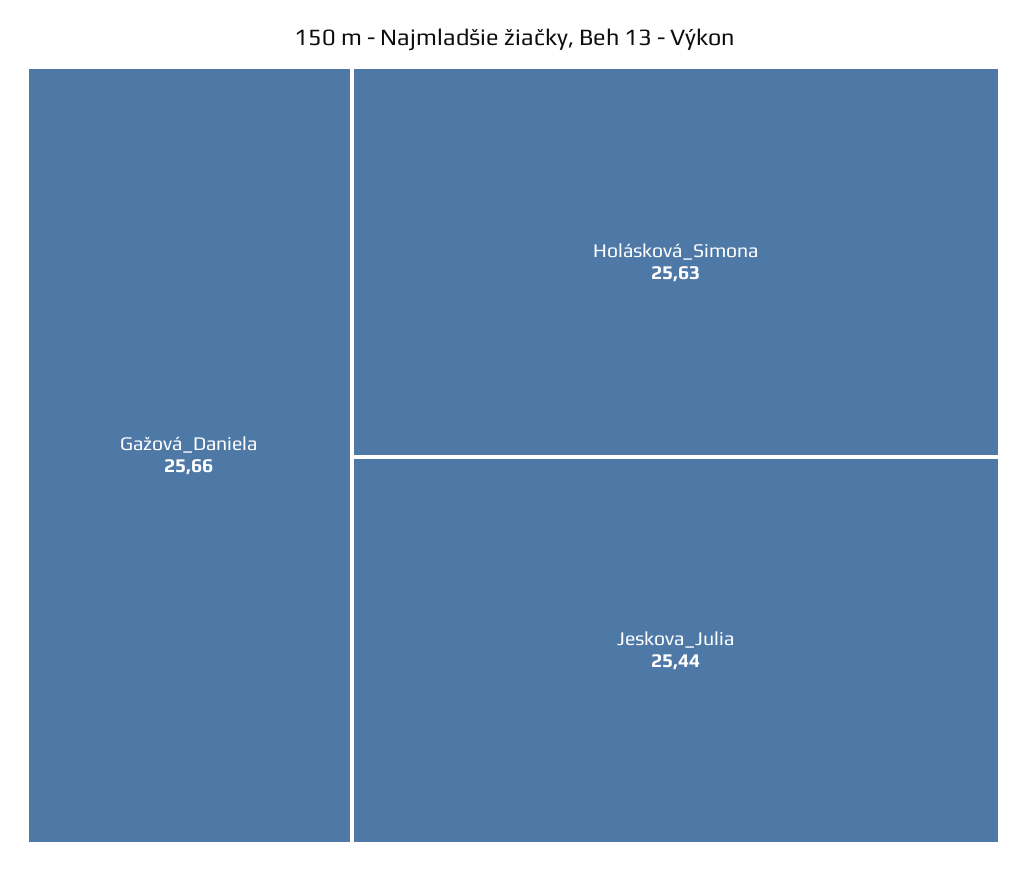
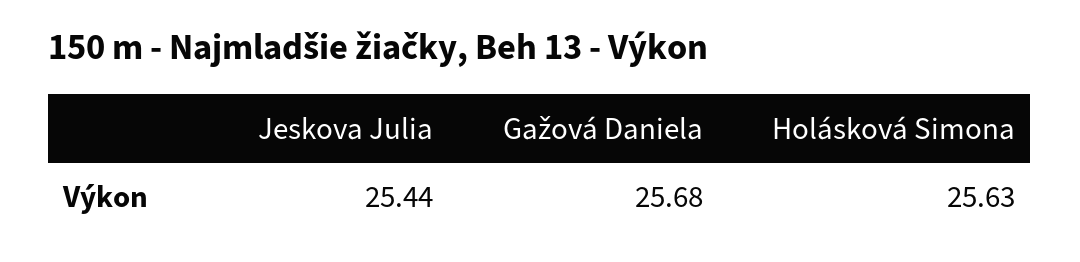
Gažová_Daniela: 25.66 -> 25.68

